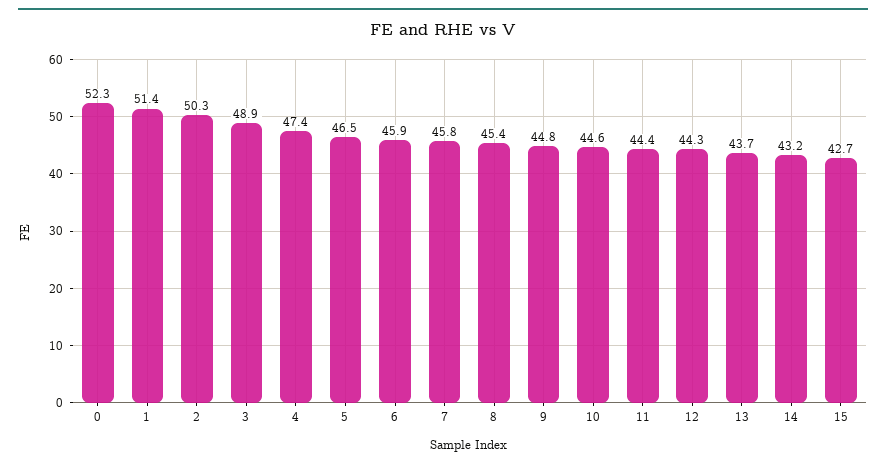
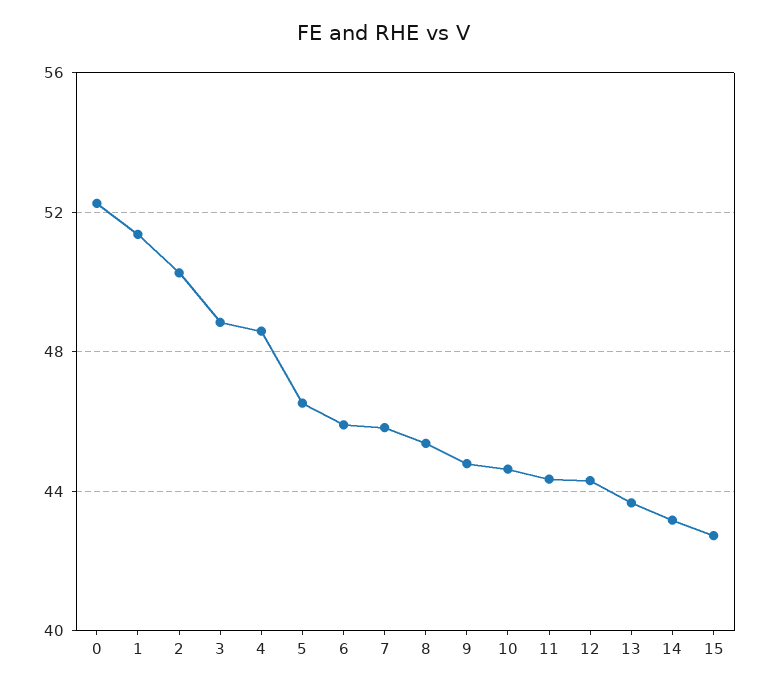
4: 47.4 -> 48.5

